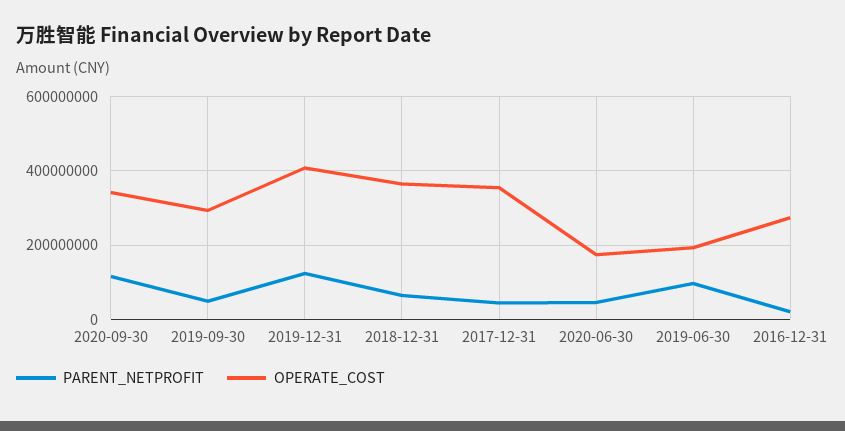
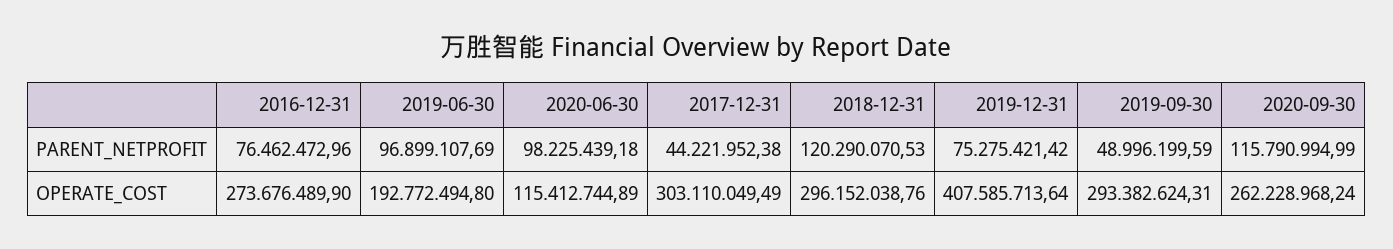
OPERATE_COST, 2020-09-30: 340000000 -> 262228968.24
PARENT_NETPROFIT, 2019-12-31: 120000000 -> 75275421.42
PARENT_NETPROFIT, 2018-12-31: 60000000 -> 120290070.53
OPERATE_COST, 2018-12-31: 360000000 -> 296152038.76
OPERATE_COST, 2017-12-31: 360000000 -> 303110049.49
PARENT_NETPROFIT, 2020-06-30: 40000000 -> 98225439.18
OPERATE_COST, 2020-06-30: 180000000 -> 115412744.89
PARENT_NETPROFIT, 2016-12-31: 20000000 -> 76462472.96

